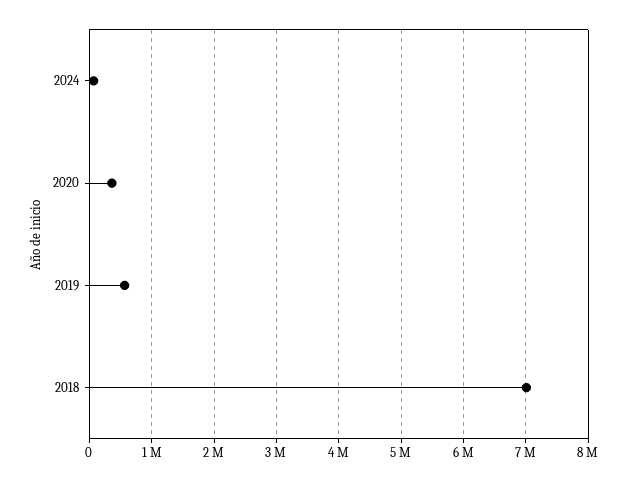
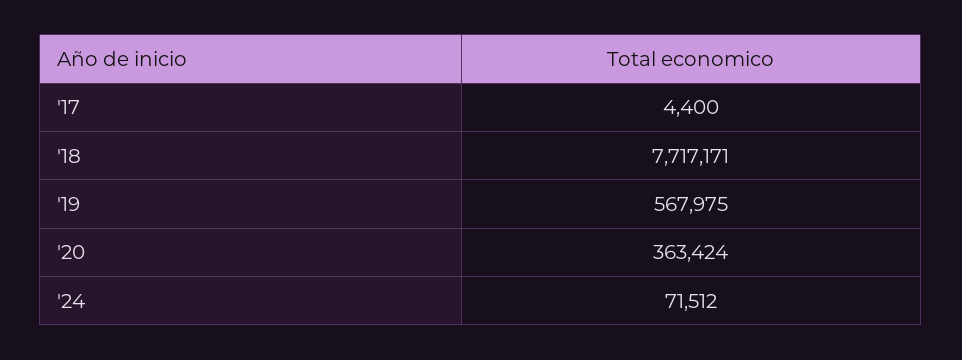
2018: 7000000 -> 7717171
'17: none -> 4400

